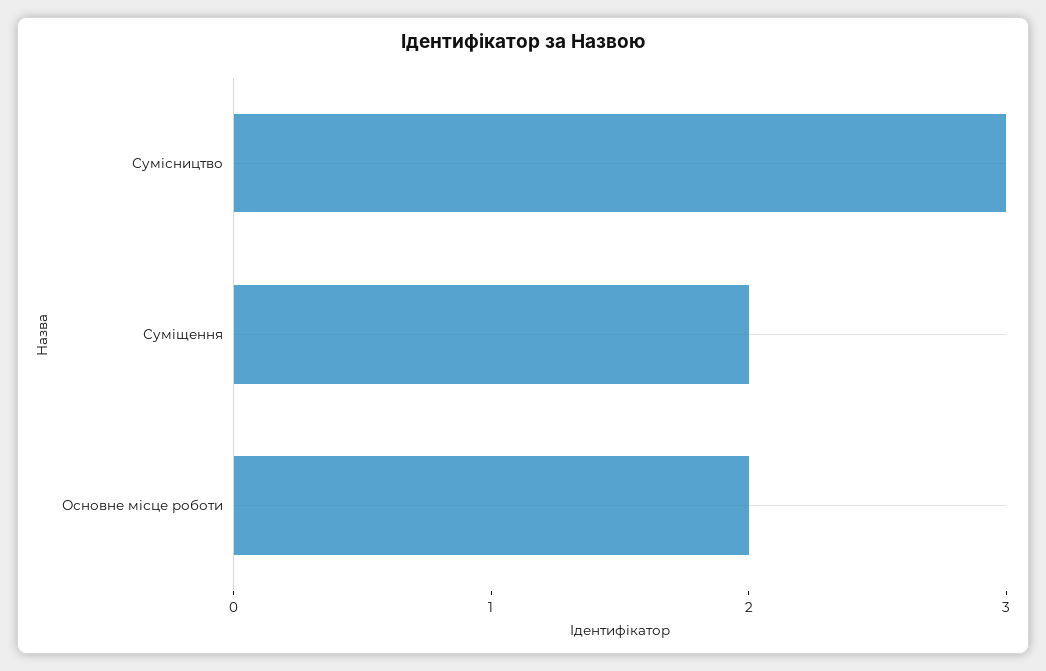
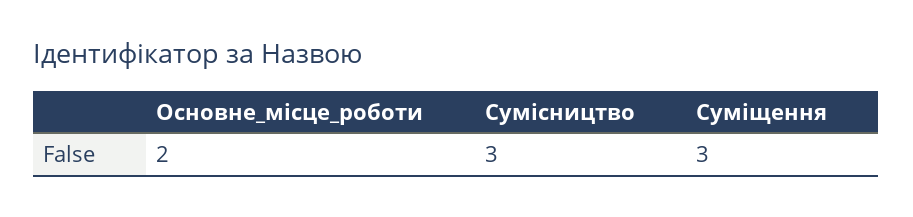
Суміщення: 2 -> 3

